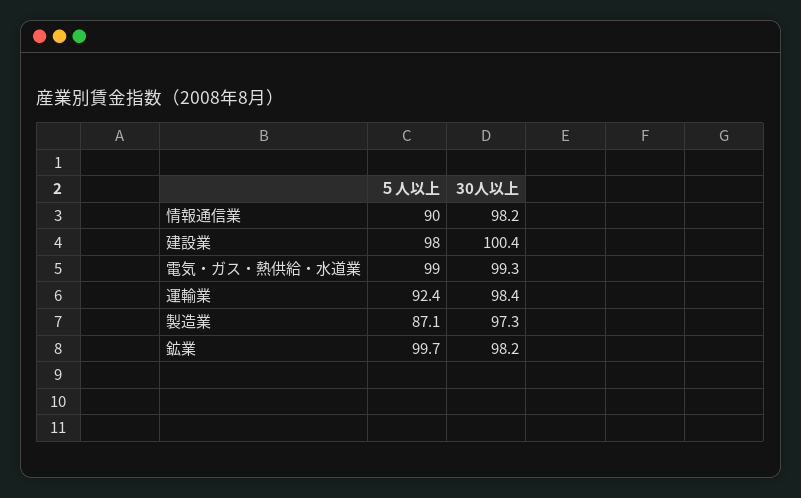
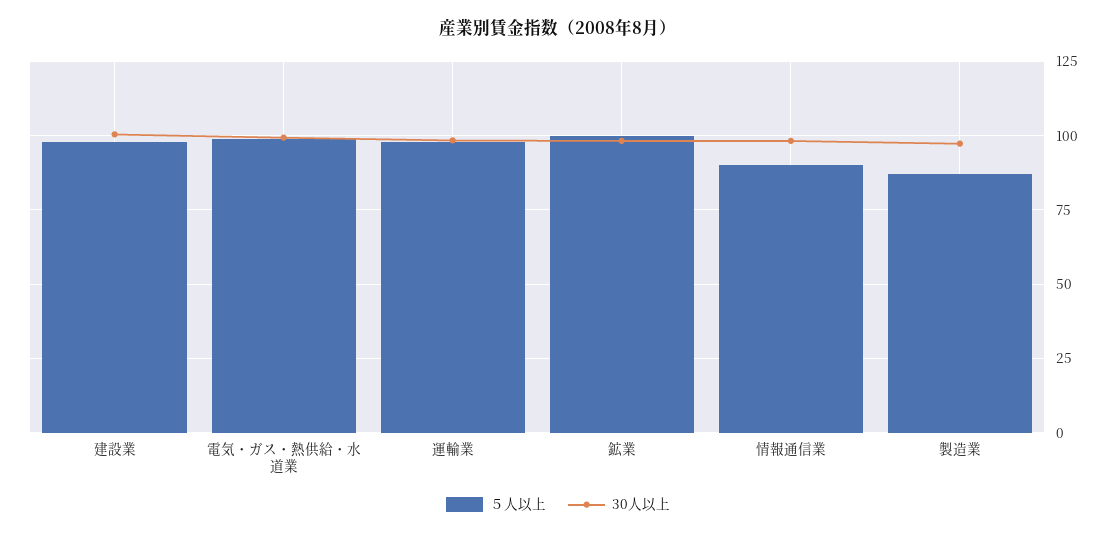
５人以上, 運輸業: 92.4 -> 97.5

